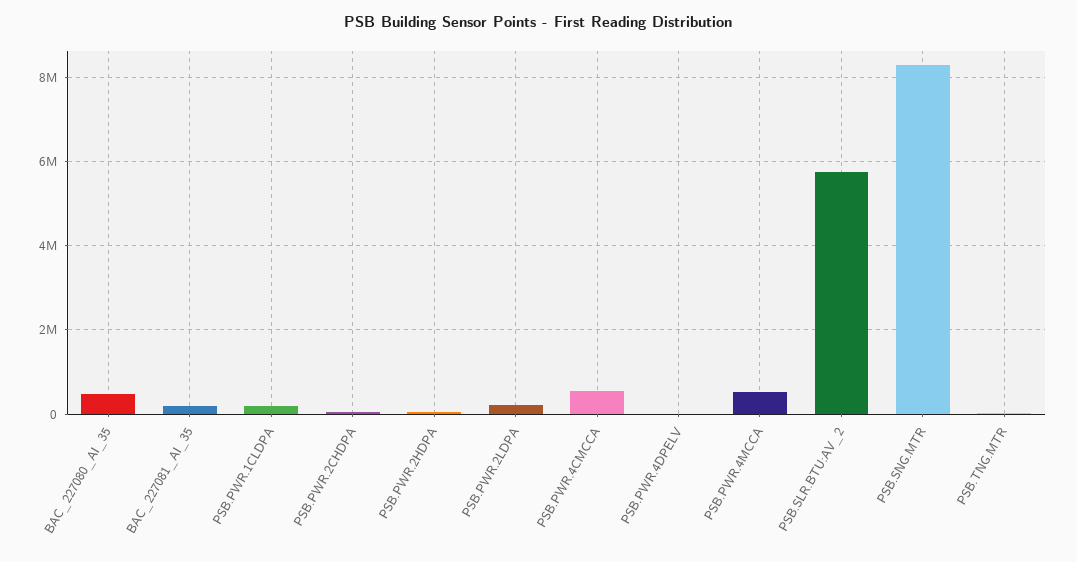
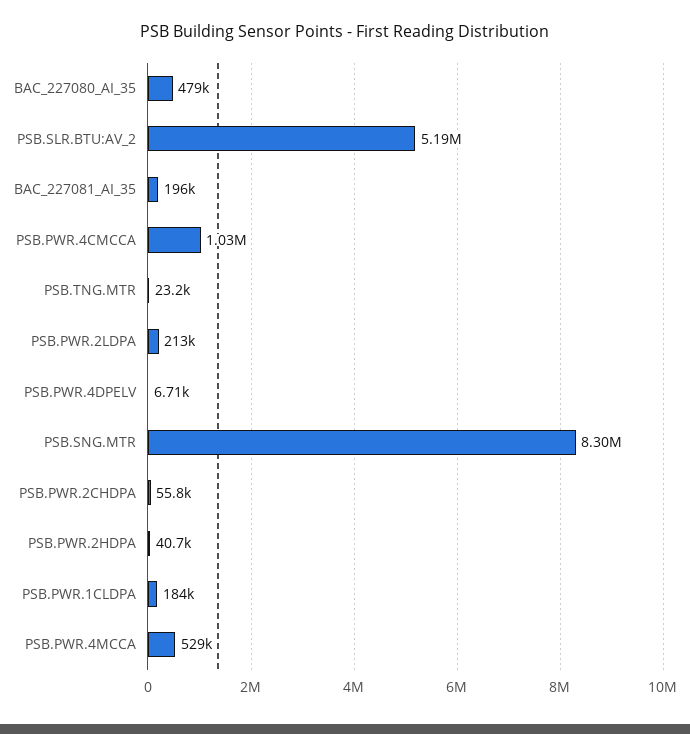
PSB.PWR.4CMCCA: 600000 -> 1030000
PSB.SLR.BTU:AV_2: 5800000 -> 5190000

